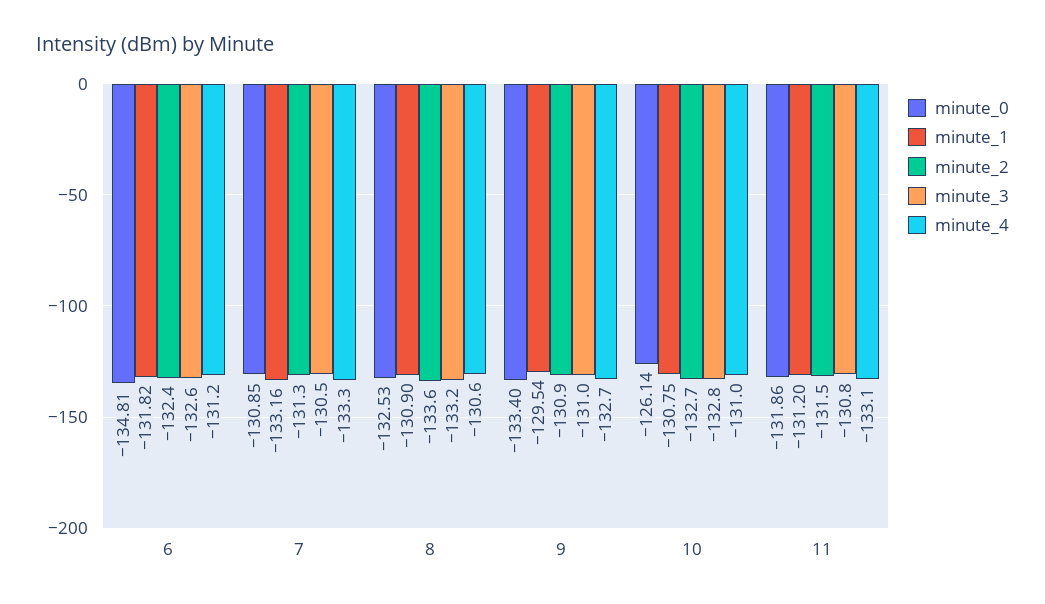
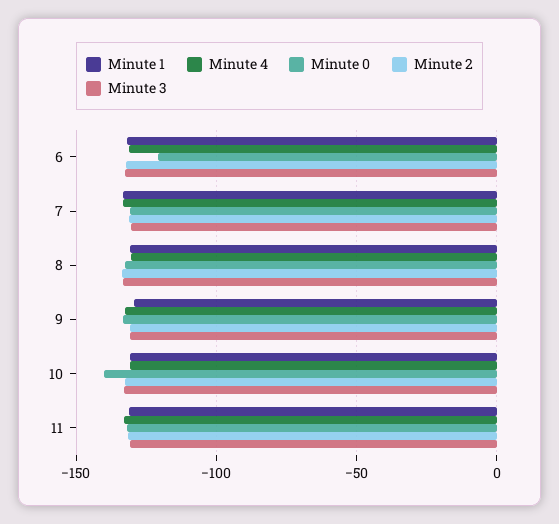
minute_0, 6: -134.81 -> -120
minute_0, 10: -126.14 -> -140

